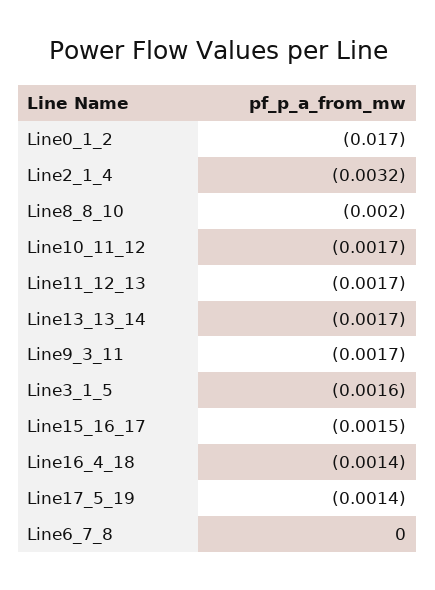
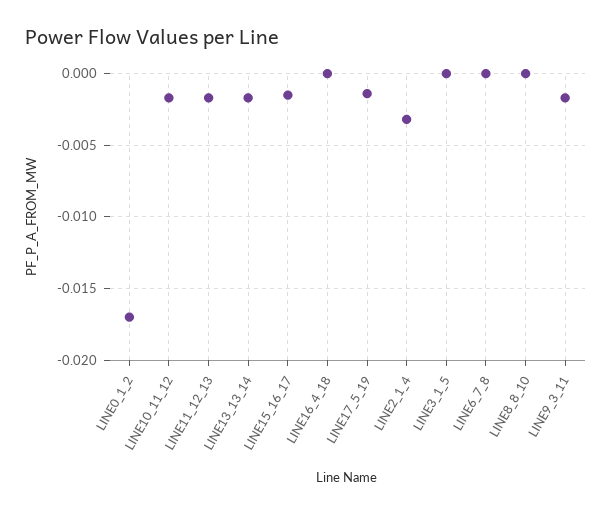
Line8_8_10: -0.002 -> 0
Line3_1_5: -0.0016 -> 0
Line16_4_18: -0.0014 -> 0

